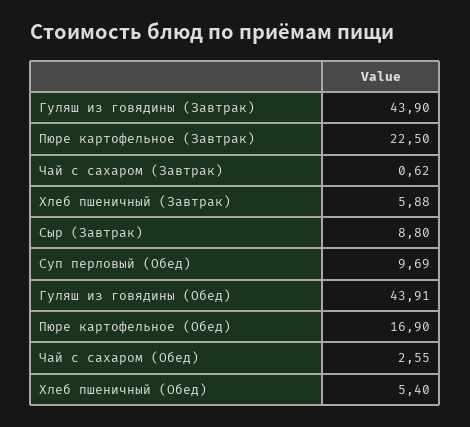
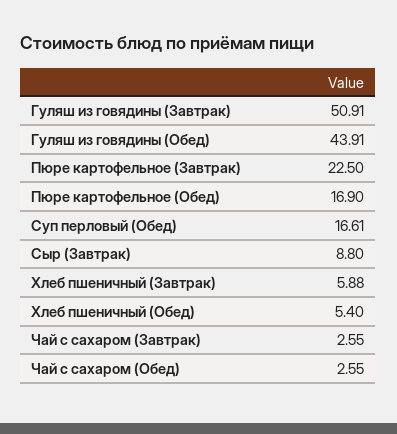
Гуляш из говядины (Завтрак): 43.9 -> 50.91
Чай с сахаром (Завтрак): 0.62 -> 2.55
Суп перловый (Обед): 9.69 -> 16.61

